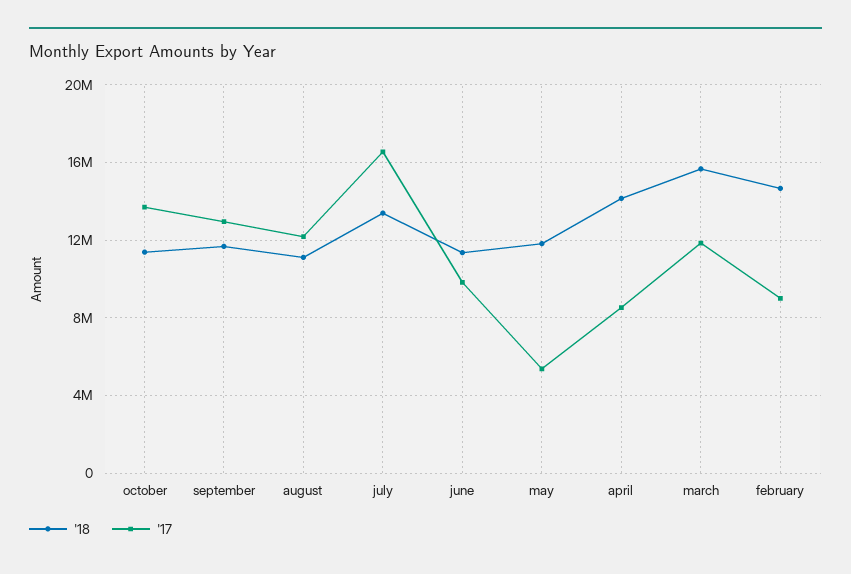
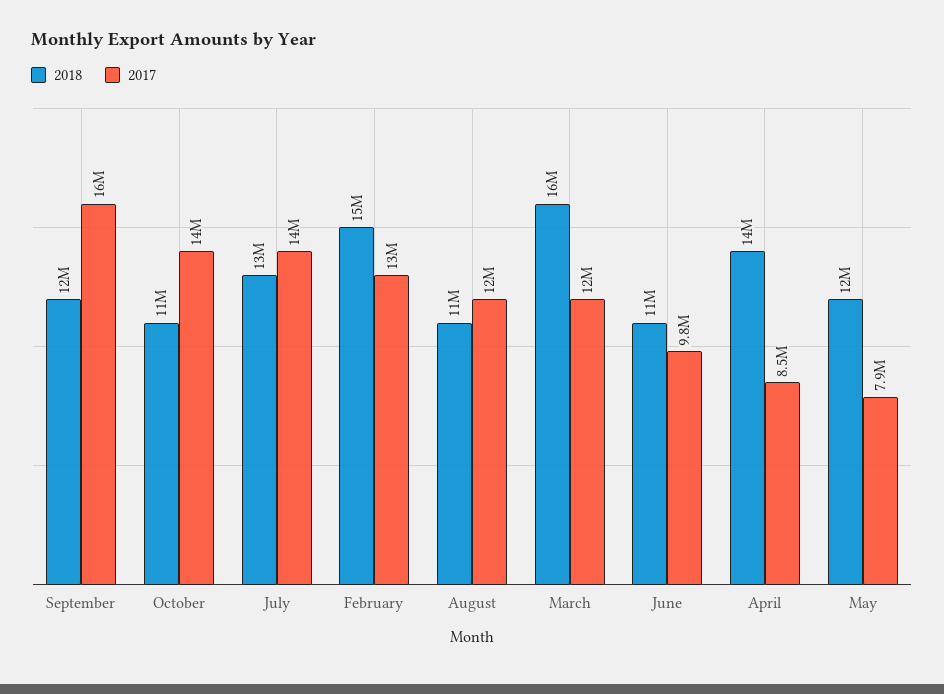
'17, september: 13000000 -> 16000000
'17, july: 16500000 -> 14000000
'17, may: 5500000 -> 7900000
'17, february: 9000000 -> 13000000

